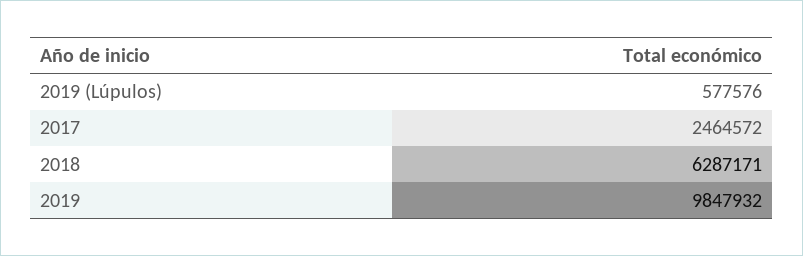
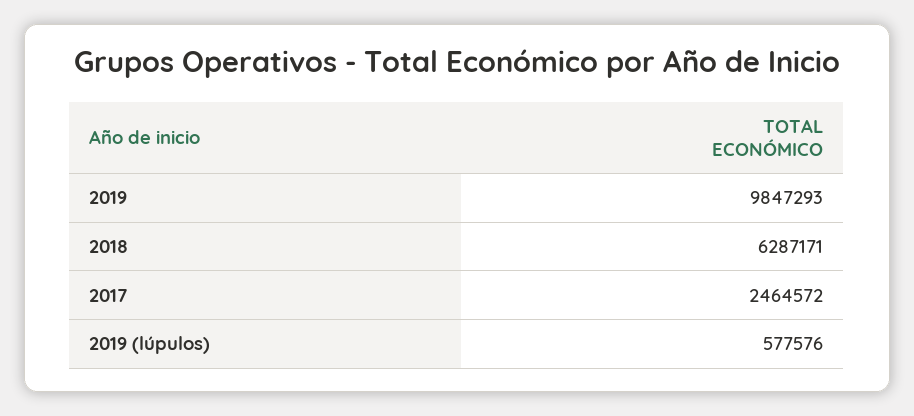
2019: 9847932 -> 9847293

